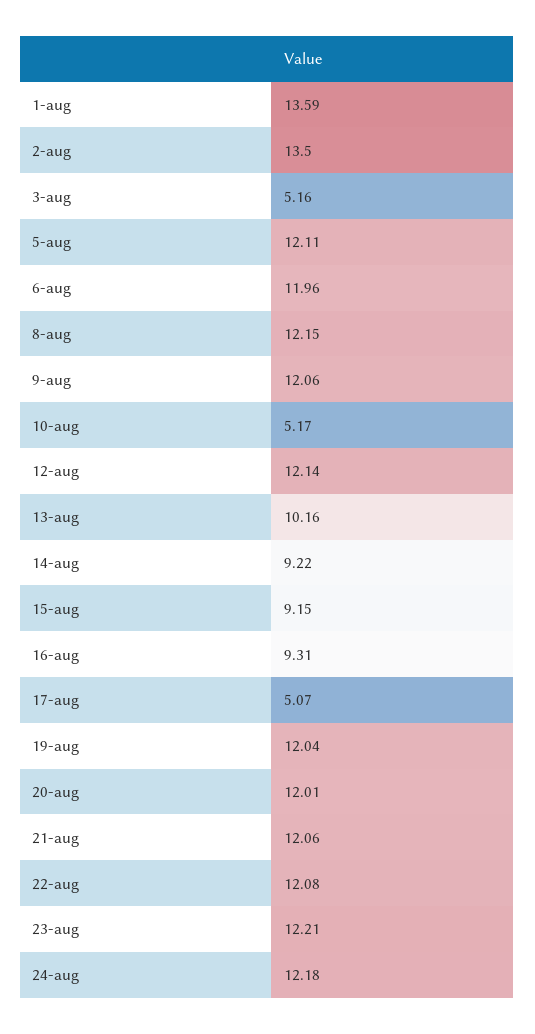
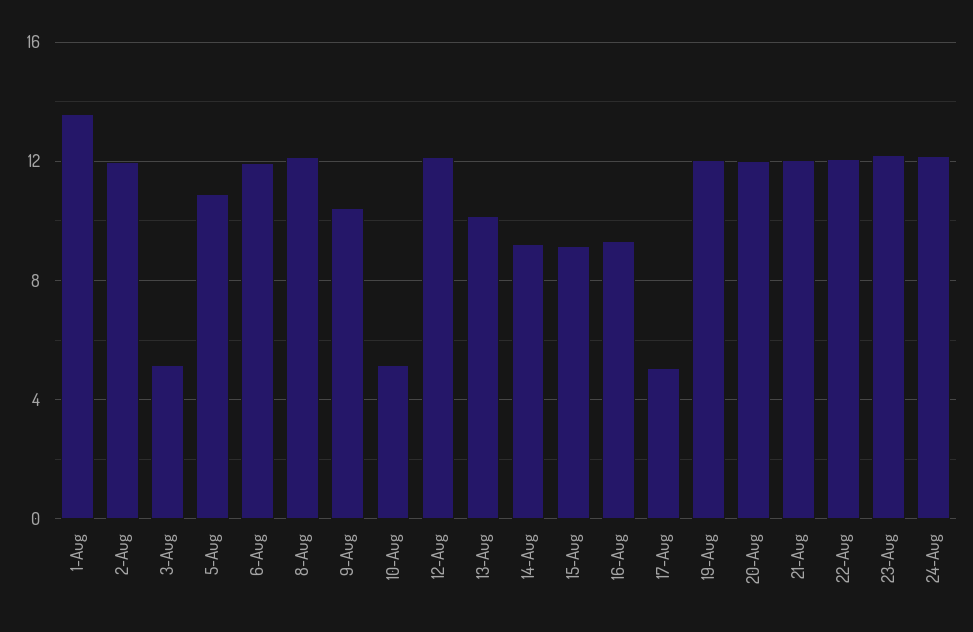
2-aug: 13.5 -> 12
5-aug: 12.11 -> 11
9-aug: 12.06 -> 10.5

